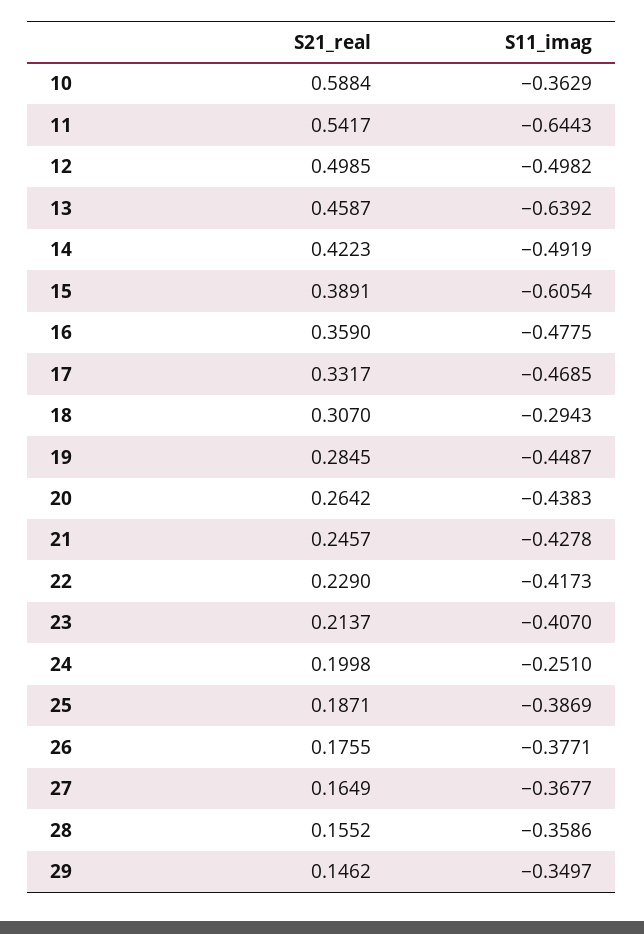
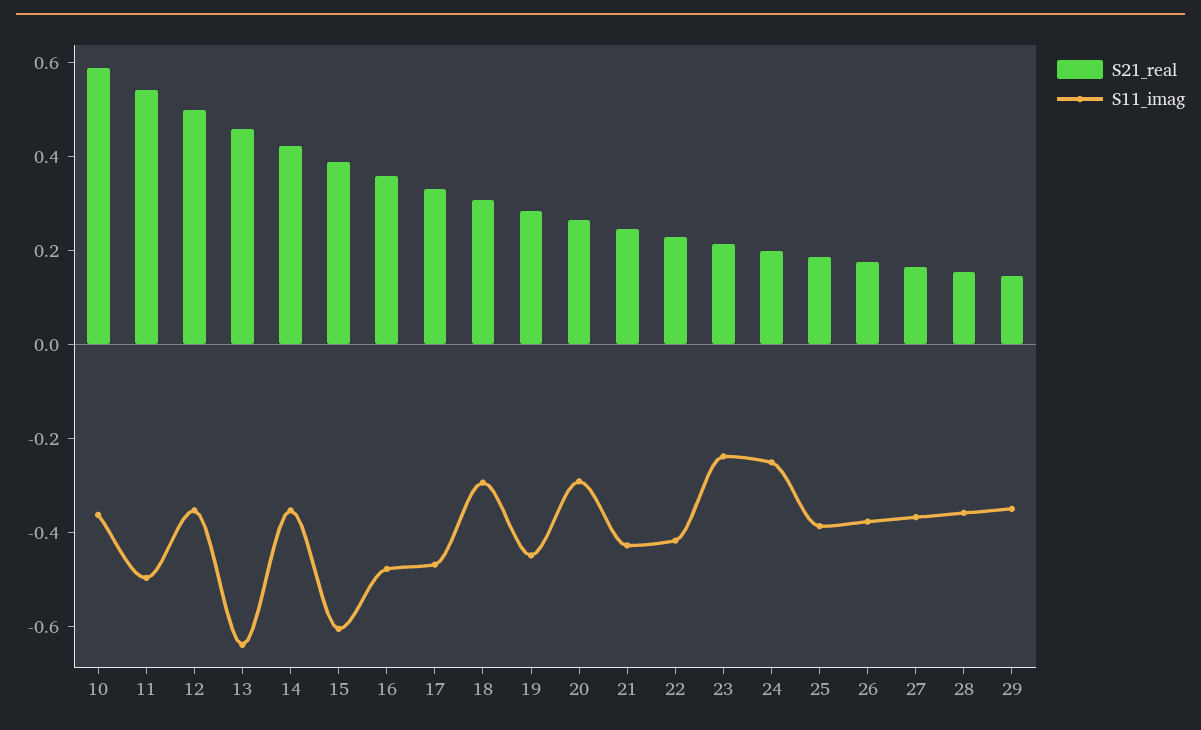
S11_imag, 11: -0.6443 -> -0.5
S11_imag, 12: -0.4982 -> -0.35
S11_imag, 14: -0.4919 -> -0.35
S11_imag, 20: -0.4383 -> -0.3
S11_imag, 23: -0.407 -> -0.25

